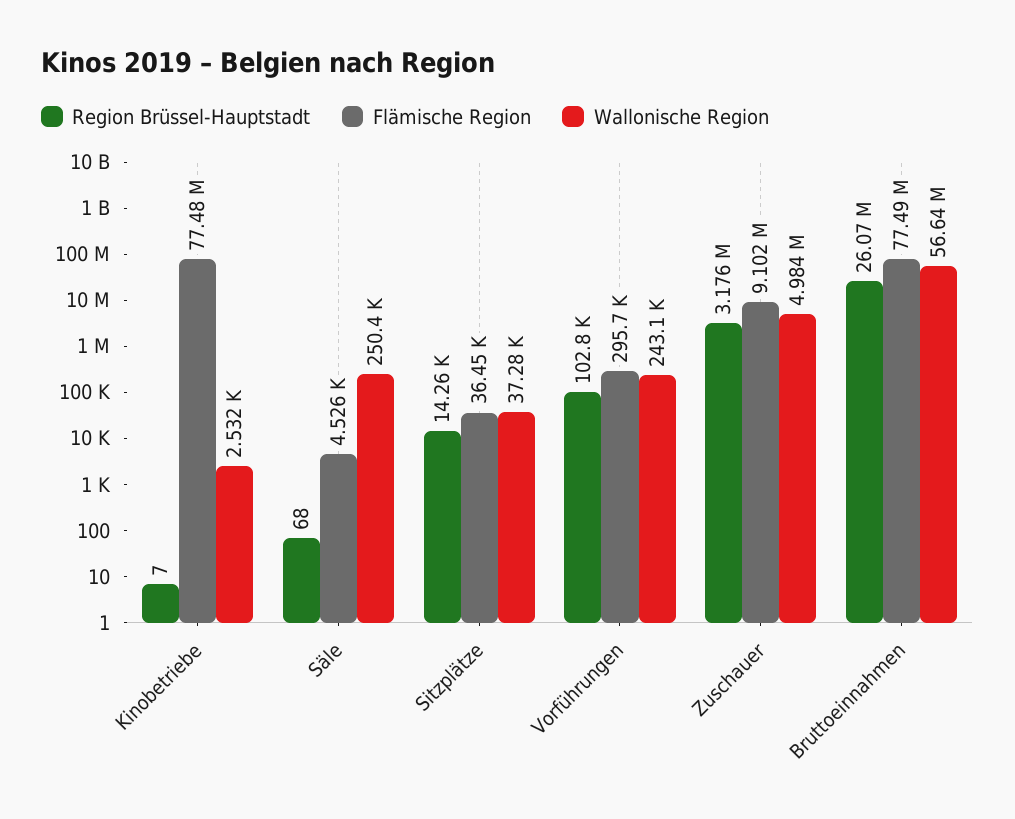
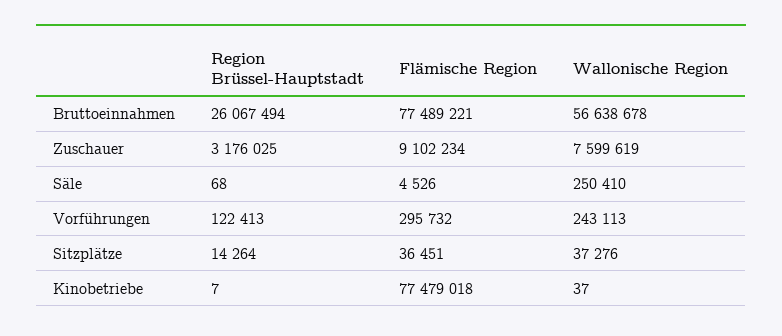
Wallonische Region, Kinobetriebe: 2532 -> 37
Region Brüssel-Hauptstadt, Vorführungen: 102800 -> 122413
Wallonische Region, Zuschauer: 4984000 -> 7599619

